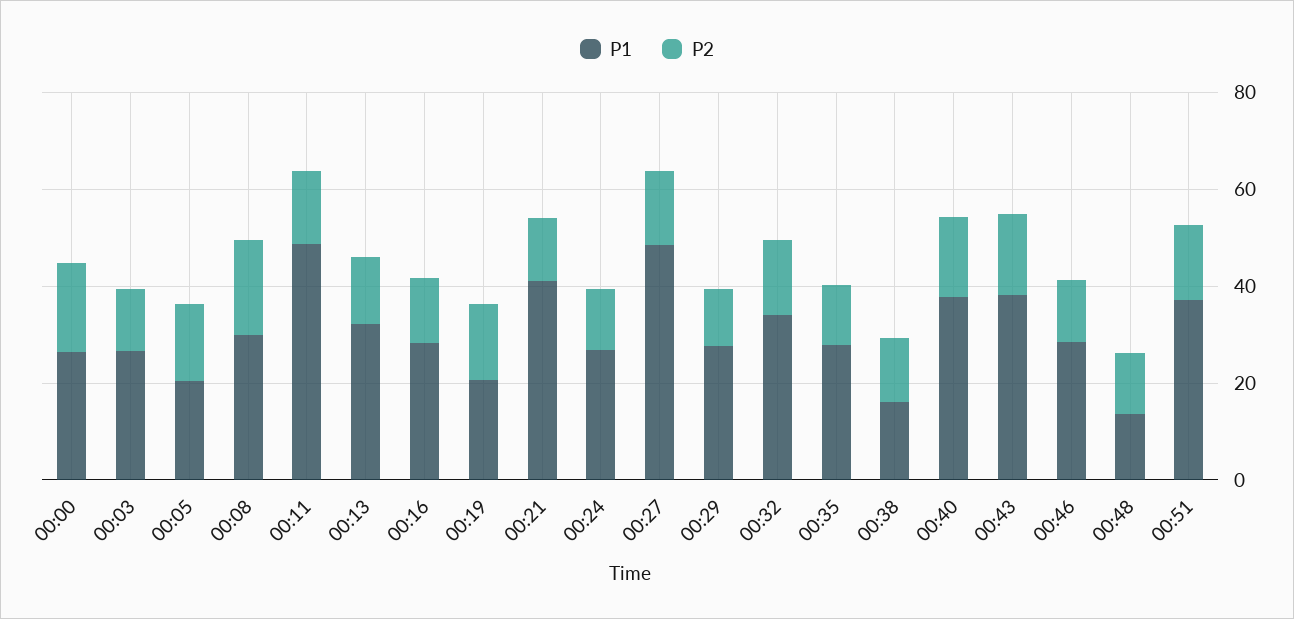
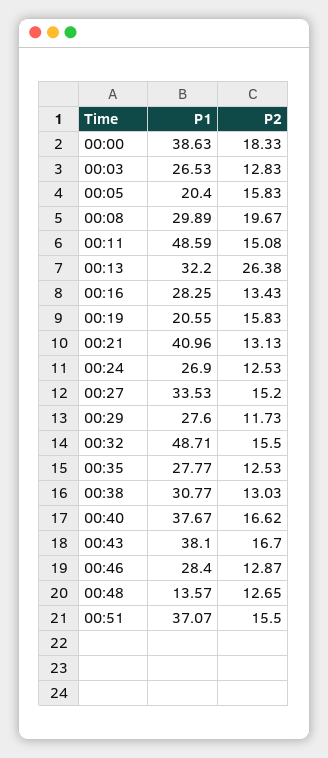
P1, 00:00: 25 -> 38.63
P2, 00:13: 15 -> 26.38
P1, 00:27: 50 -> 33.53
P1, 00:32: 35 -> 48.71
P1, 00:38: 15 -> 30.77

